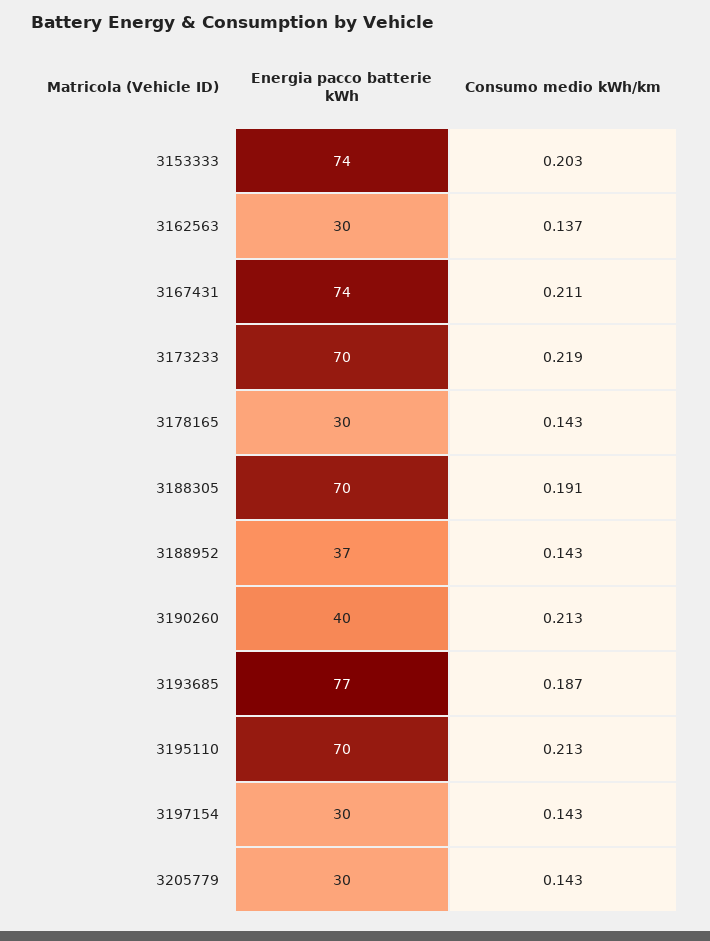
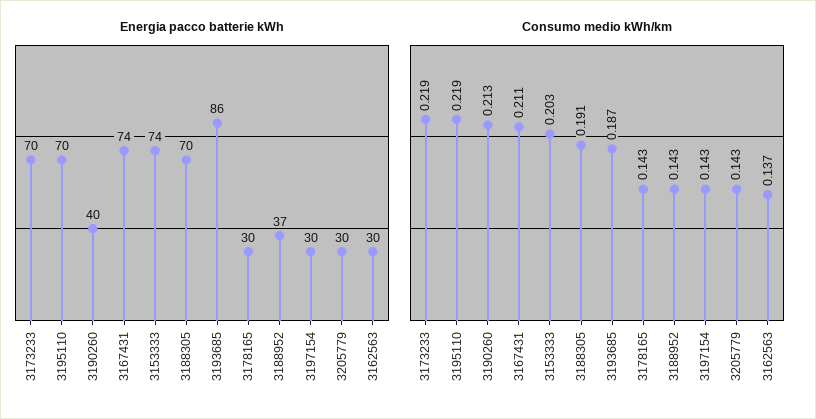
Energia pacco batterie kWh, 3193685: 77 -> 86
Consumo medio kWh/km, 3195110: 0.213 -> 0.219

